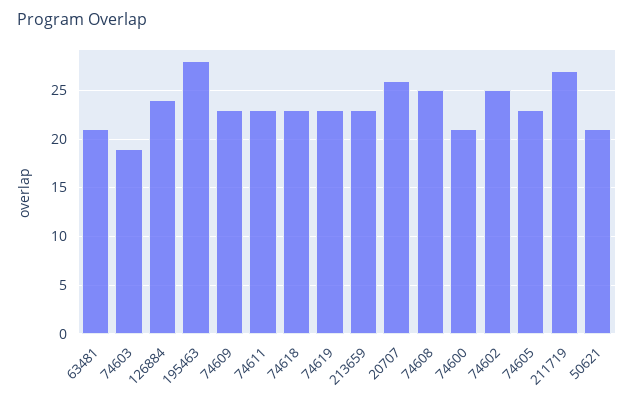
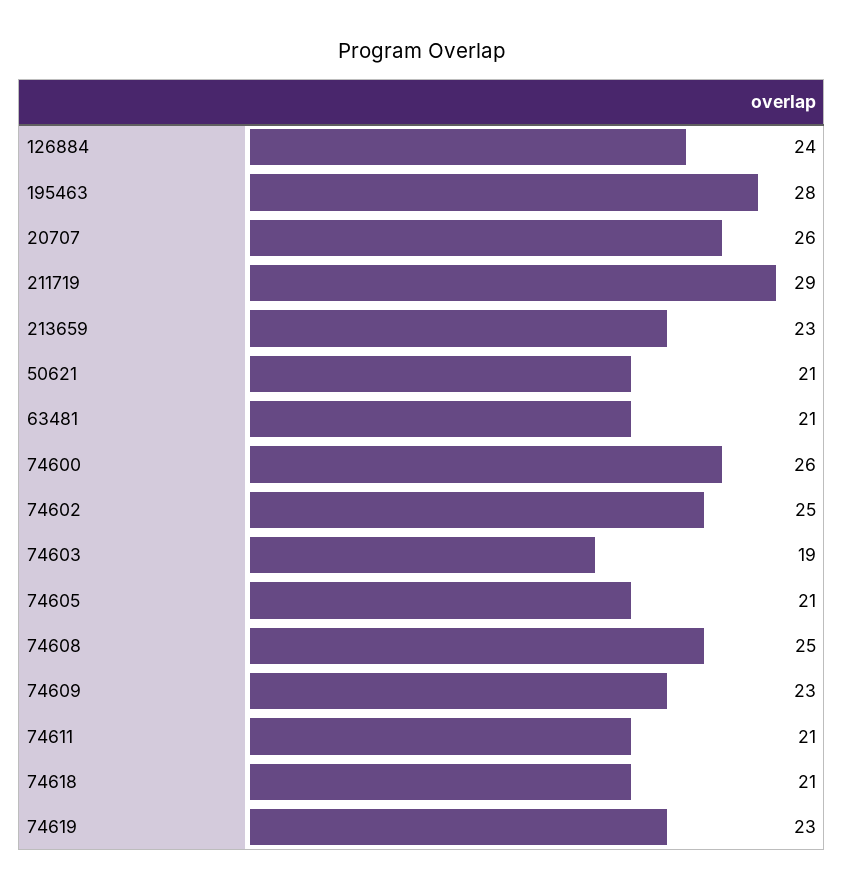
74611: 23 -> 21
74618: 23 -> 21
74600: 21 -> 26
74605: 23 -> 21
211719: 27 -> 29

